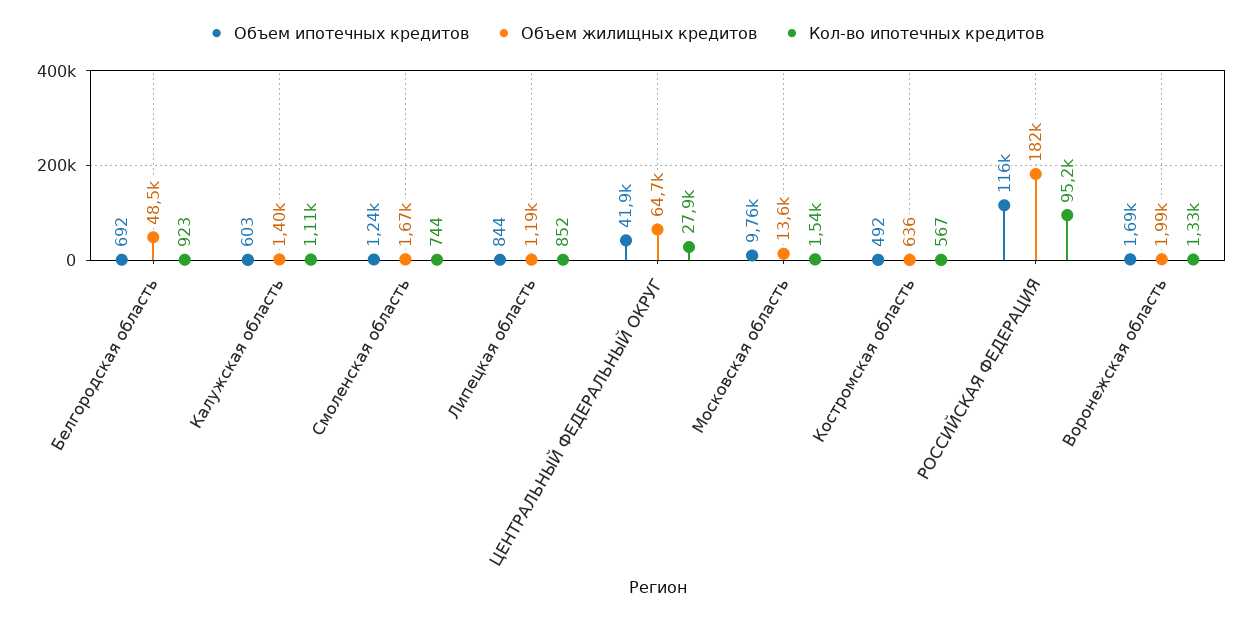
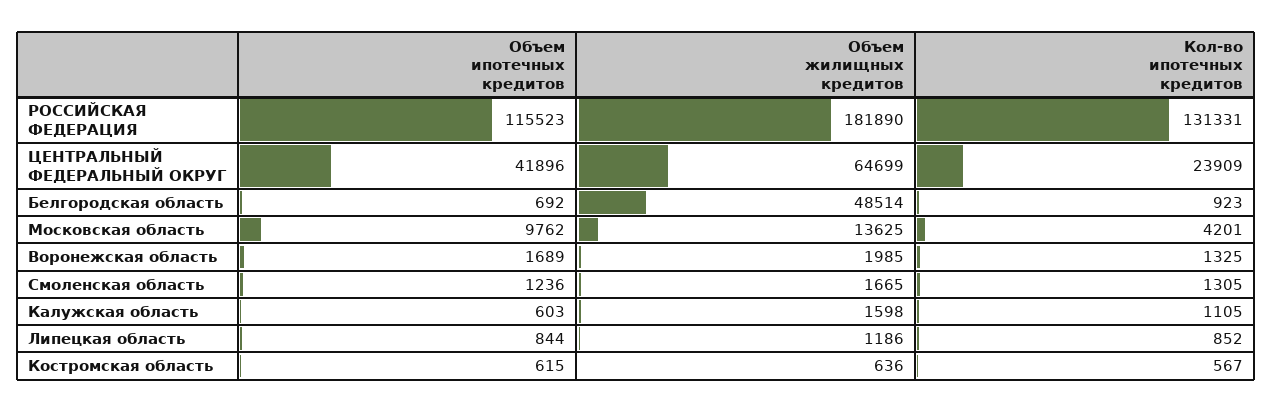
Объем жилищных кредитов, Калужская область: 1400 -> 1598
Кол-во ипотечных кредитов, Смоленская область: 744 -> 1305
Кол-во ипотечных кредитов, ЦЕНТРАЛЬНЫЙ ФЕДЕРАЛЬНЫЙ ОКРУГ: 27900 -> 23909
Кол-во ипотечных кредитов, Московская область: 1540 -> 4201
Объем ипотечных кредитов, Костромская область: 492 -> 615
Кол-во ипотечных кредитов, РОССИЙСКАЯ ФЕДЕРАЦИЯ: 95200 -> 131331

